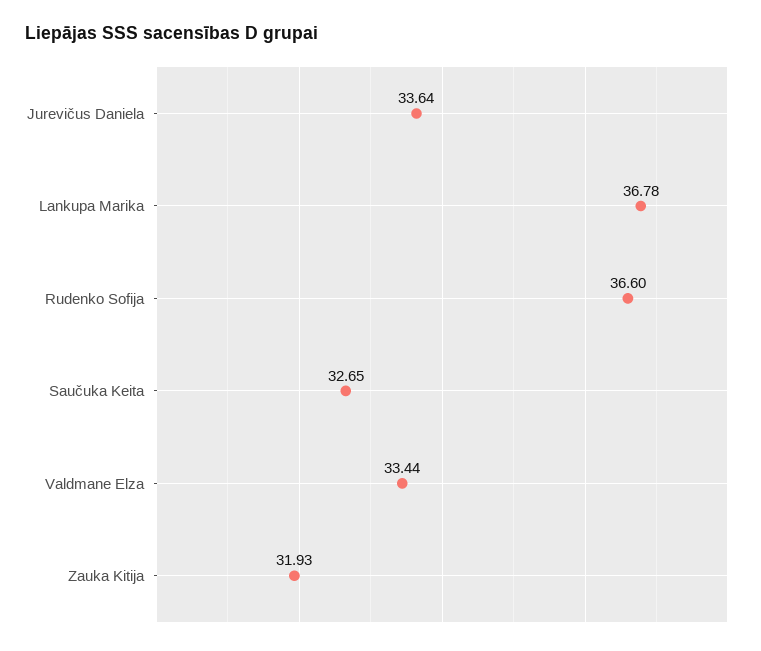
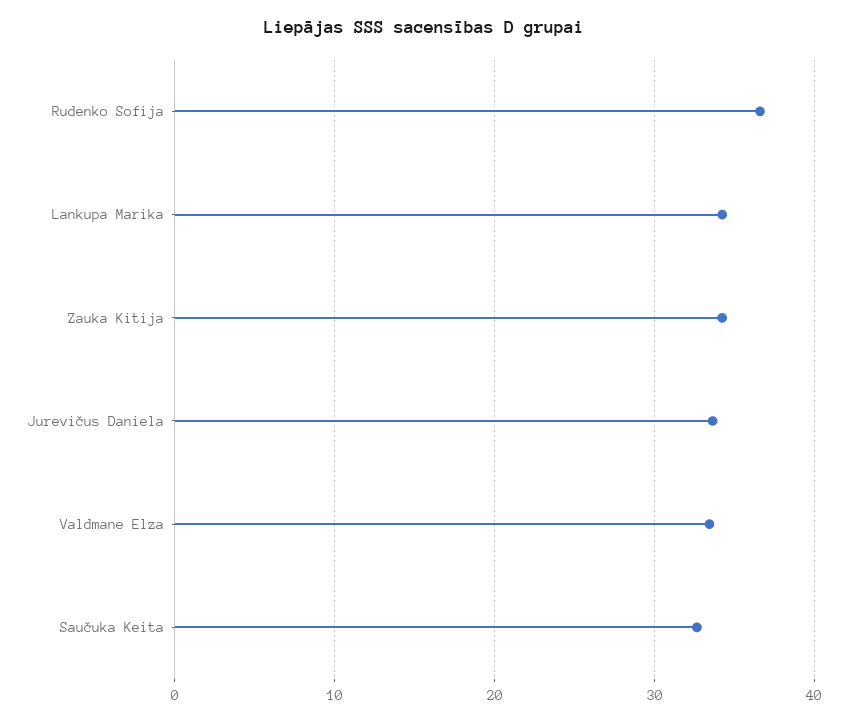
Lankupa Marika: 36.78 -> 34
Zauka Kitija: 31.93 -> 34

